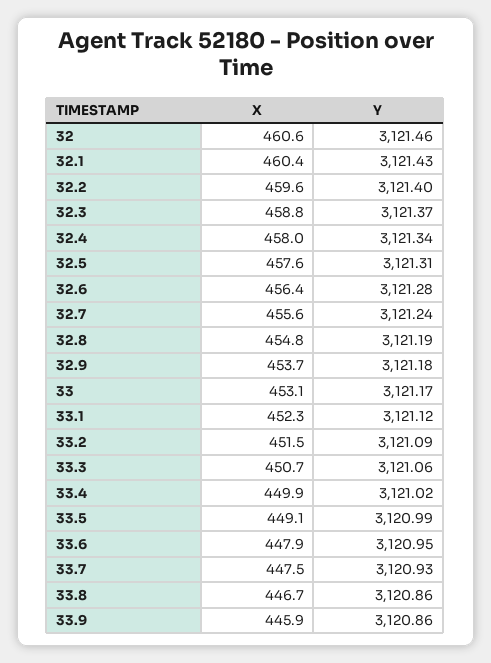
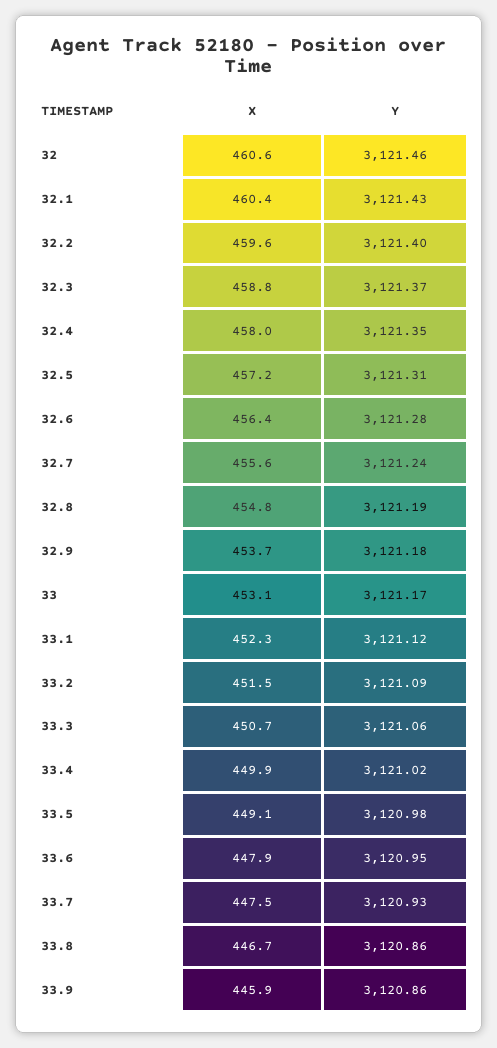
Y, 32.4: 3121.34 -> 3121.35
X, 32.5: 457.6 -> 457.2
Y, 33.5: 3120.99 -> 3120.98

